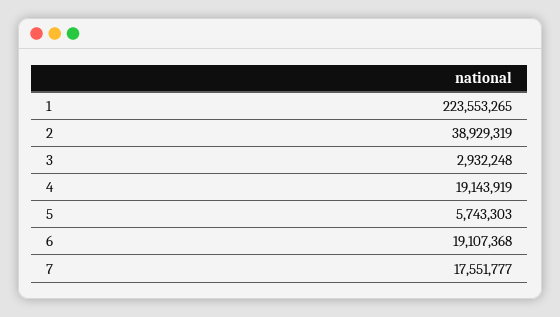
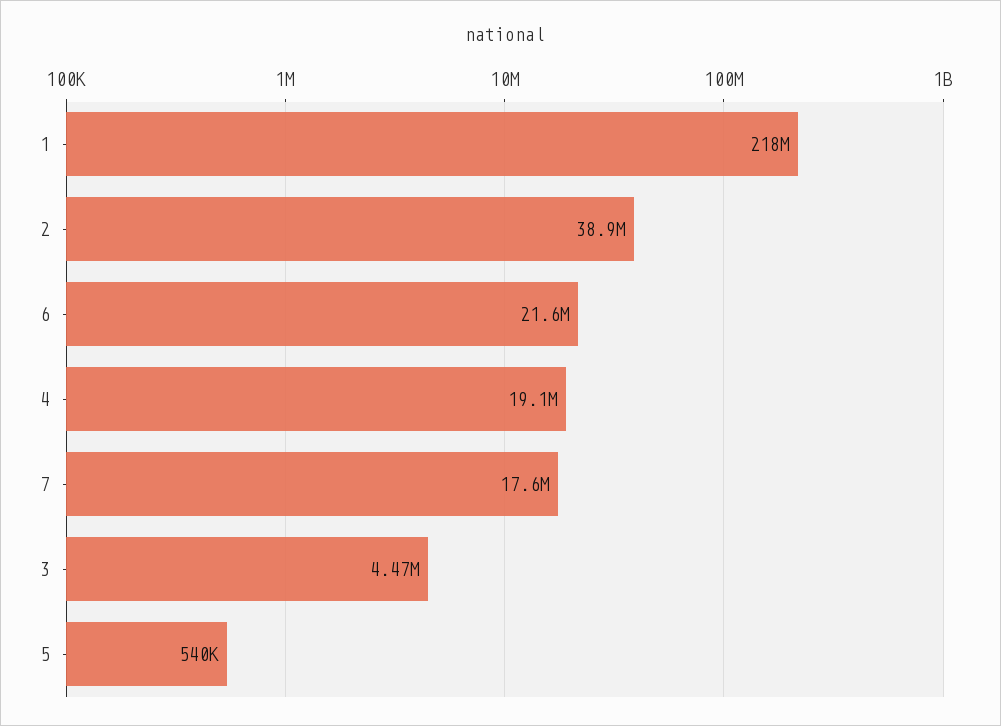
1: 223553265 -> 218000000
3: 2932248 -> 4470000
5: 5743303 -> 540000
6: 19107368 -> 21600000

